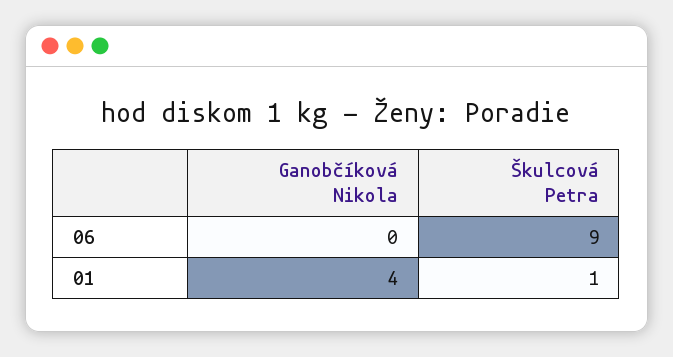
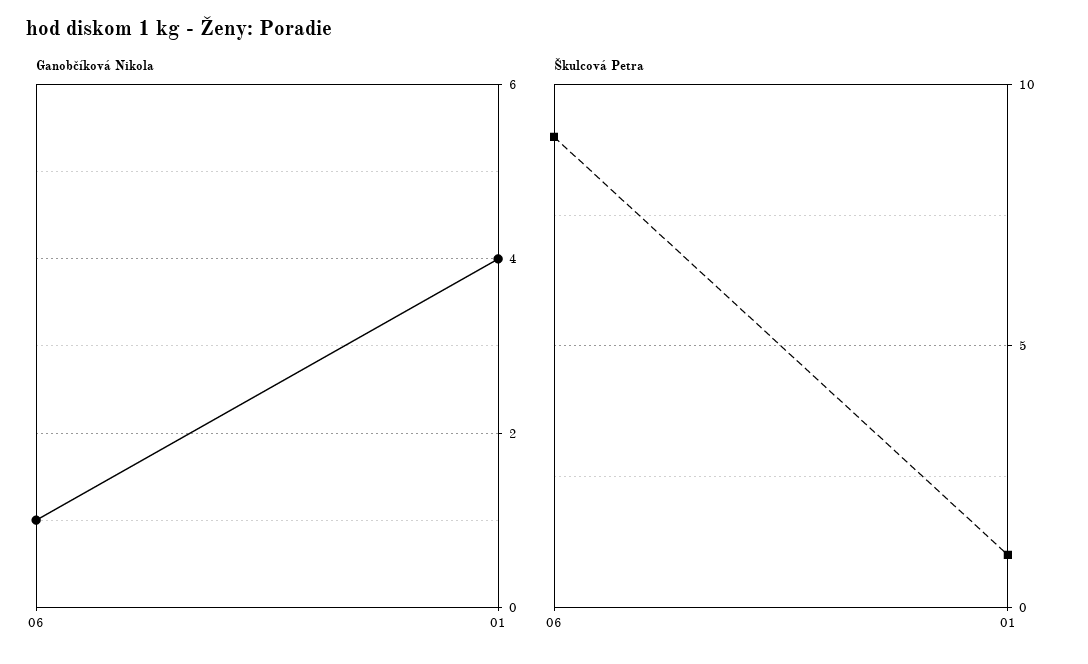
Ganobčíková Nikola, 06: 0 -> 1

